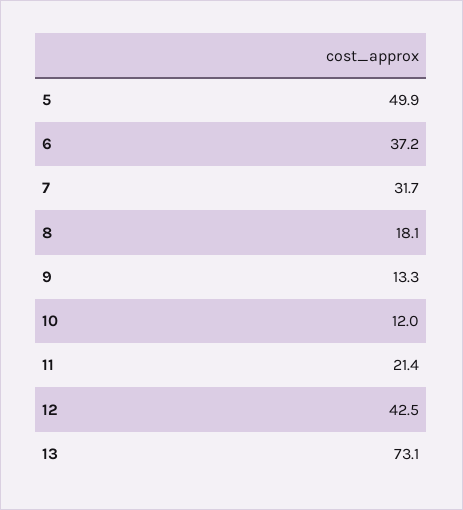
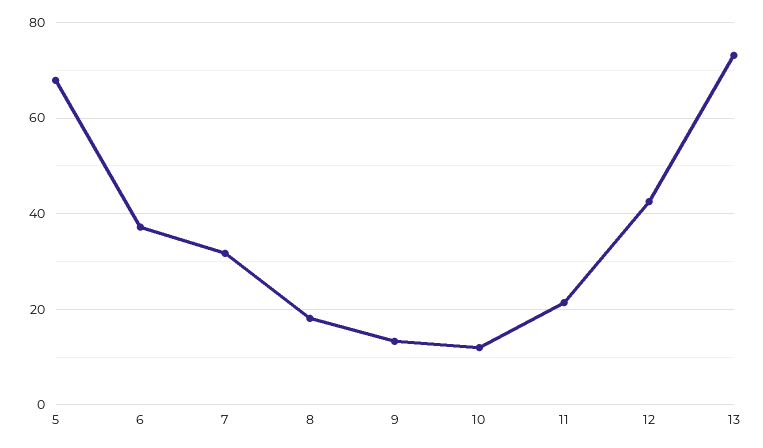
5: 49.9 -> 68

